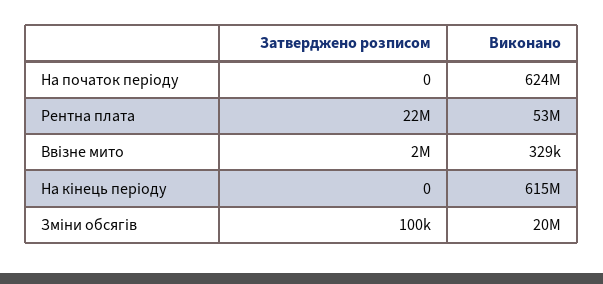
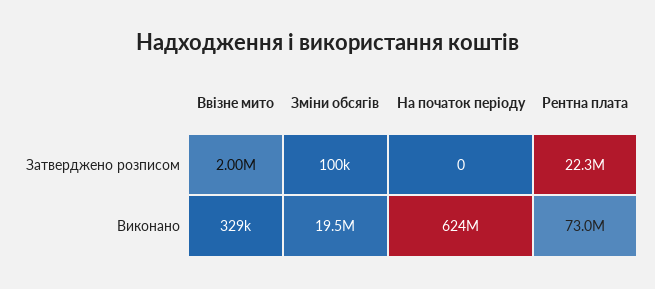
Виконано, Рентна плата: 53000000 -> 73000000
Затверджено розписом, На кінець періоду: 0 -> none
Виконано, На кінець періоду: 615000000 -> none

